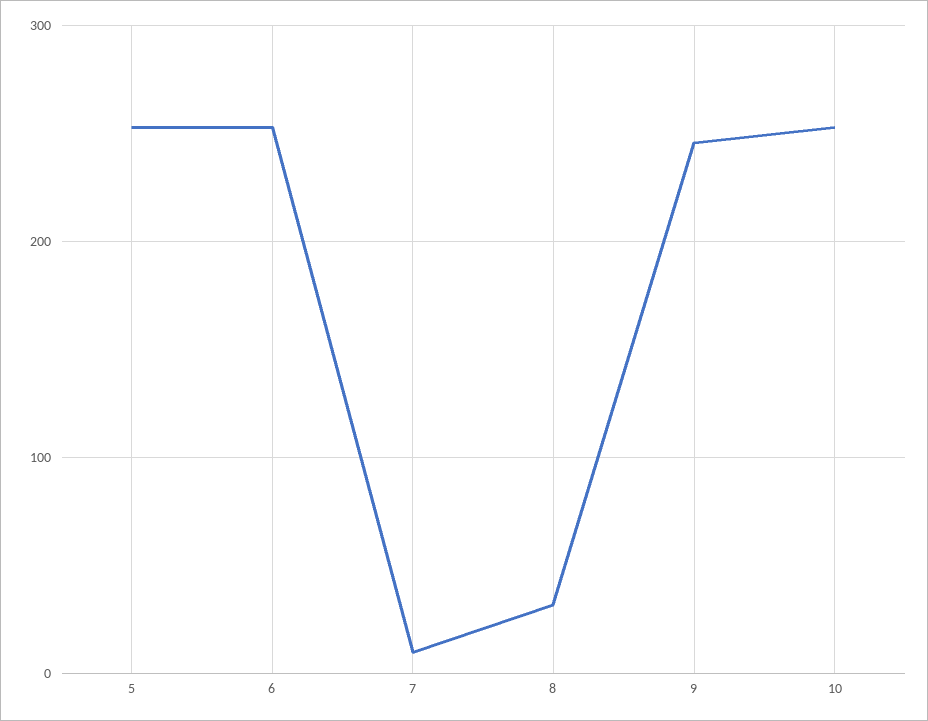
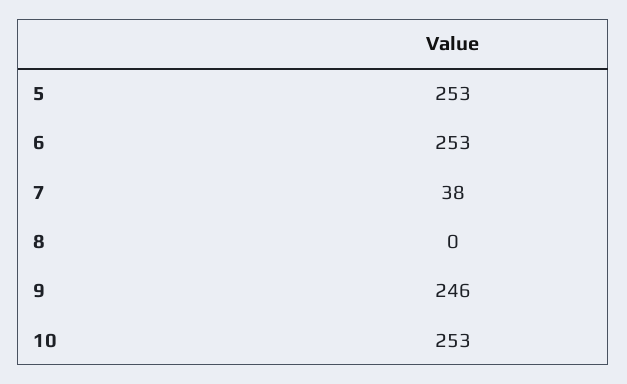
7: 10 -> 38
8: 30 -> 0

